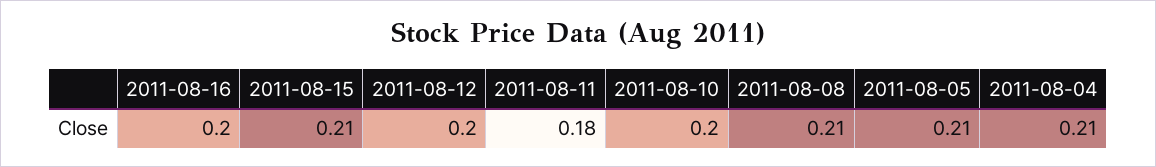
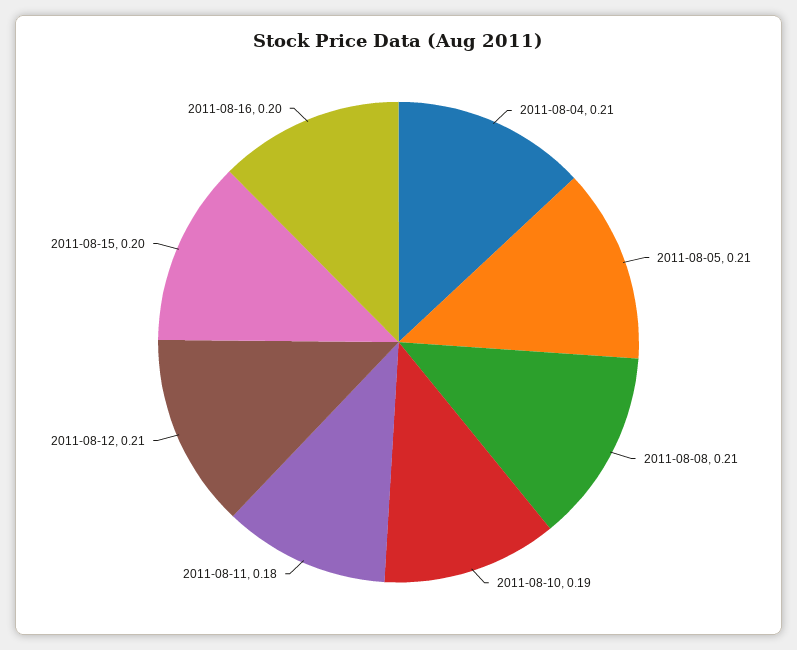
2011-08-15: 0.21 -> 0.2
2011-08-12: 0.2 -> 0.21
2011-08-10: 0.2 -> 0.19

